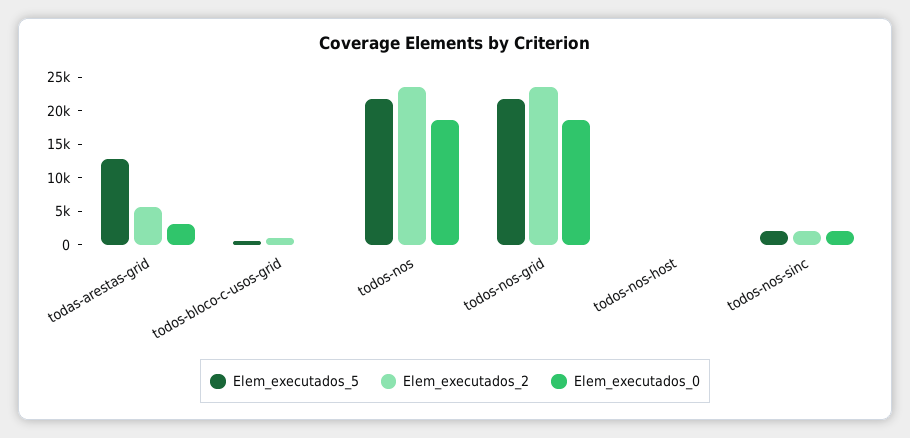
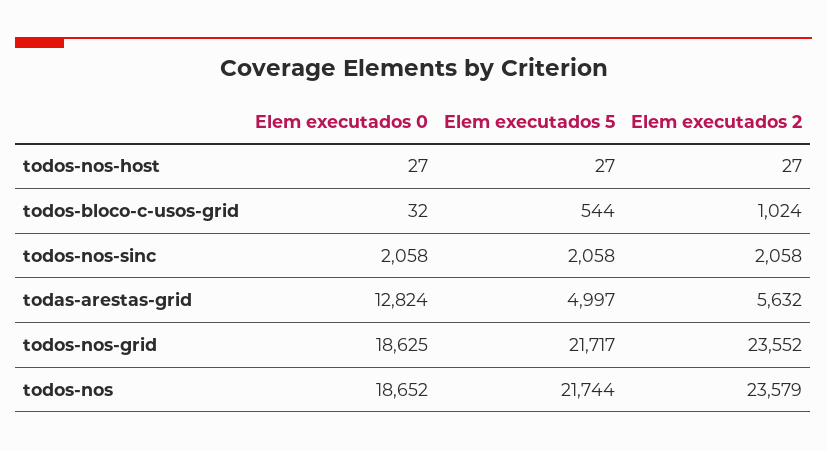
Elem_executados_5, todas-arestas-grid: 12500 -> 4997
Elem_executados_0, todas-arestas-grid: 2500 -> 12824

